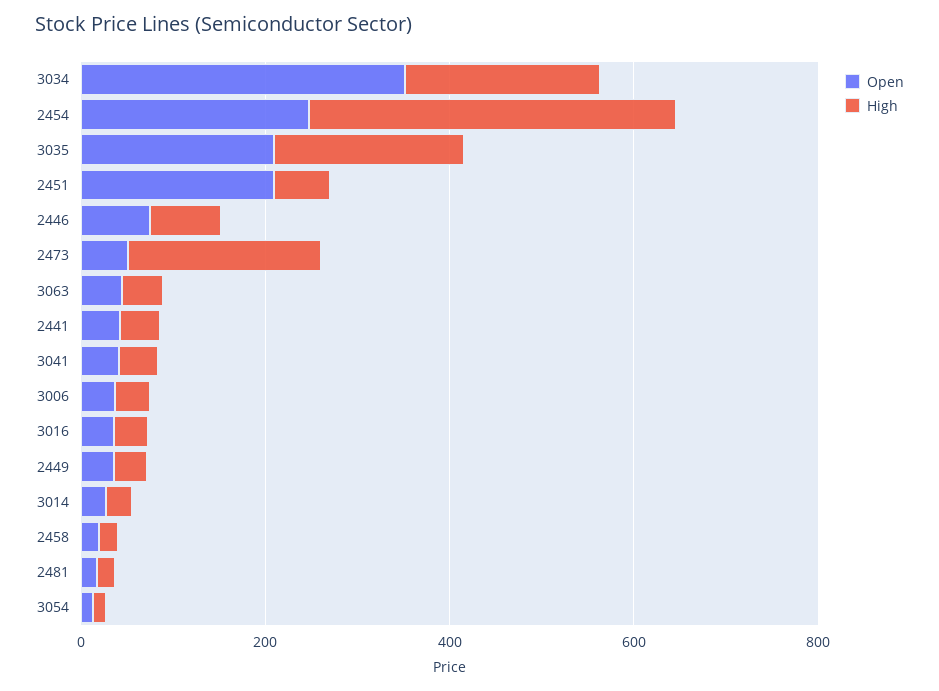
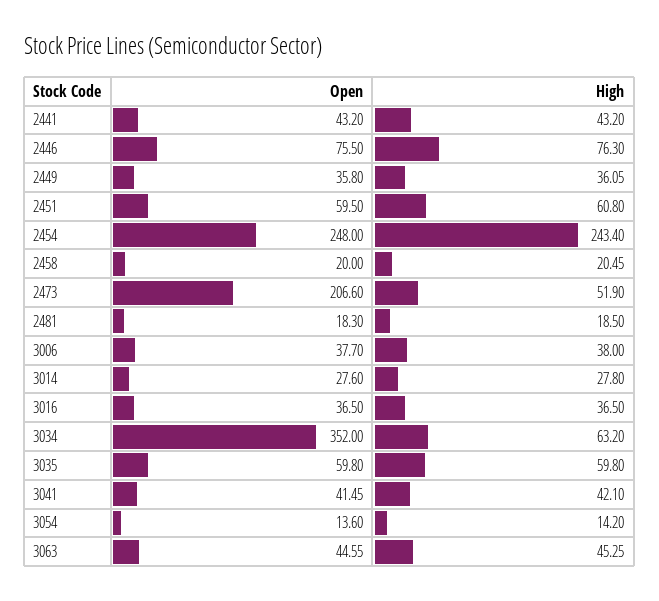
High, 3034: 200 -> 63.2
High, 2454: 400 -> 243.4
Open, 3035: 200 -> 59.8
High, 3035: 200 -> 59.8
Open, 2451: 200 -> 59.5
Open, 2473: 50 -> 206.6
High, 2473: 200 -> 51.9

